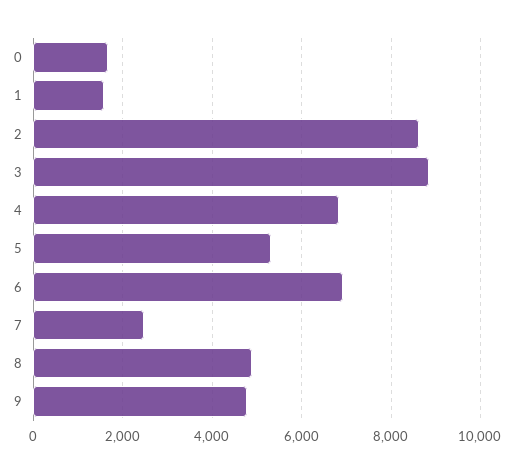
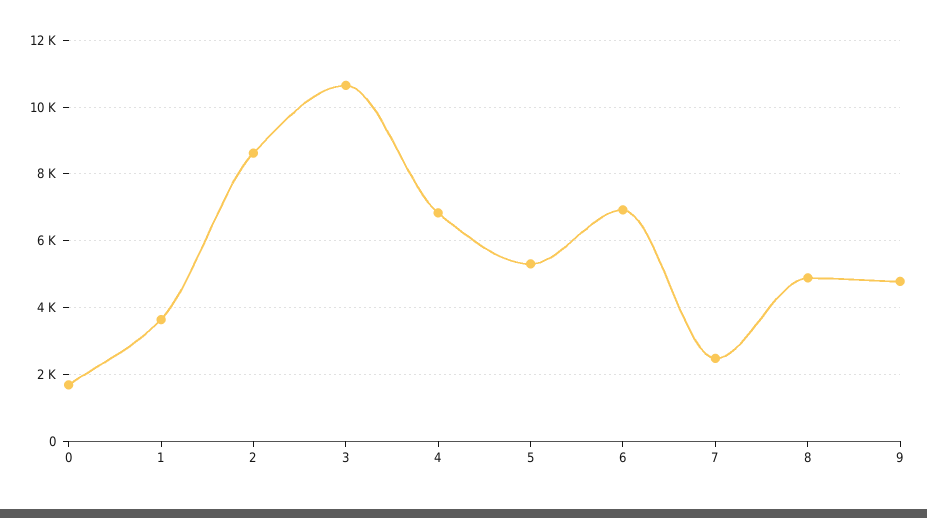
1: 1600 -> 3600
3: 8800 -> 10600

